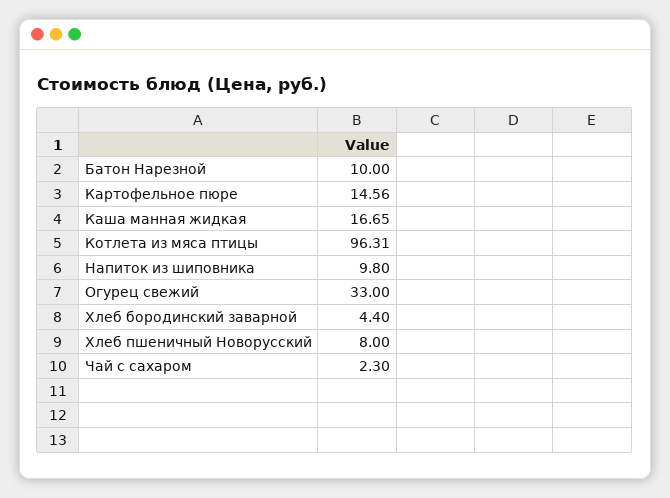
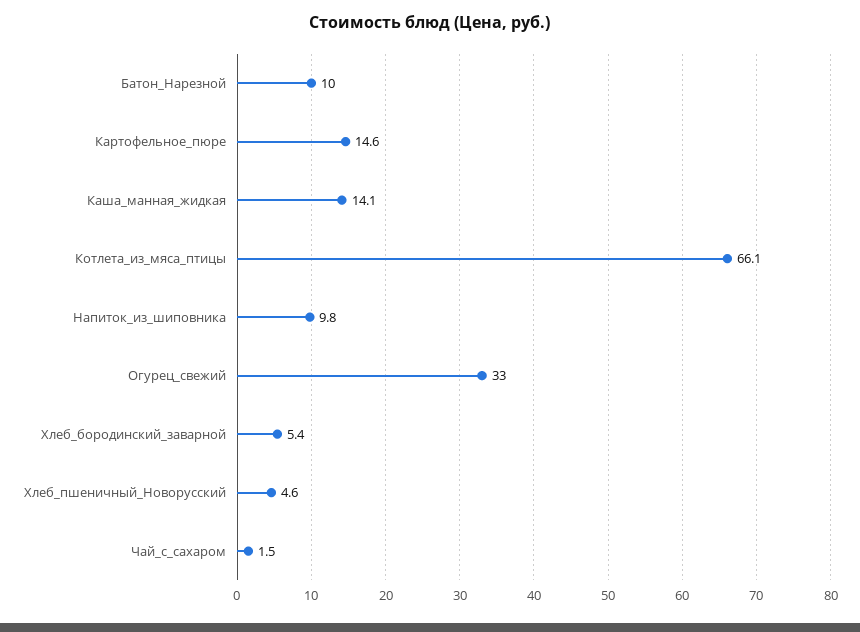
Каша манная жидкая: 16.65 -> 14.1
Котлета из мяса птицы: 96.31 -> 66.1
Хлеб бородинский заварной: 4.4 -> 5.4
Хлеб пшеничный Новорусский: 8 -> 4.6
Чай с сахаром: 2.3 -> 1.5

